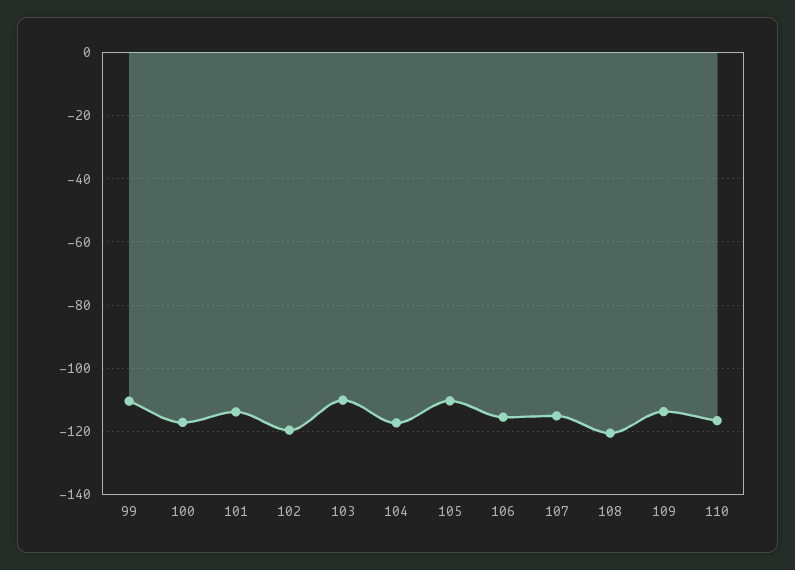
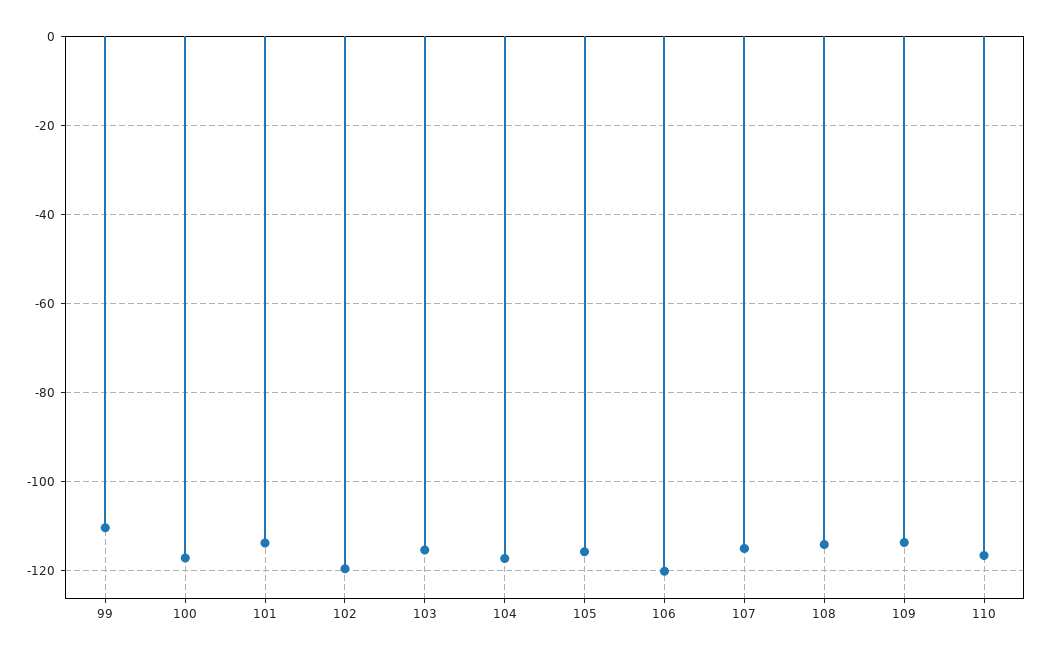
103: -110 -> -116
105: -110 -> -116
106: -116 -> -120
108: -120 -> -114

